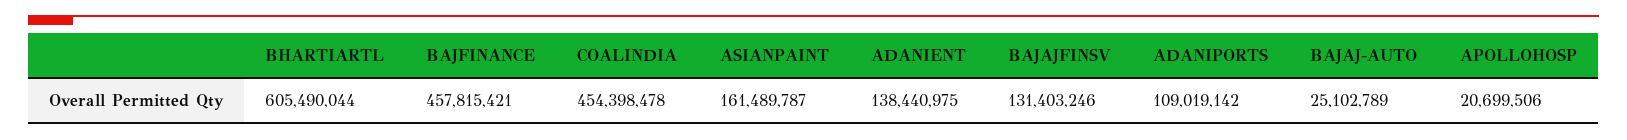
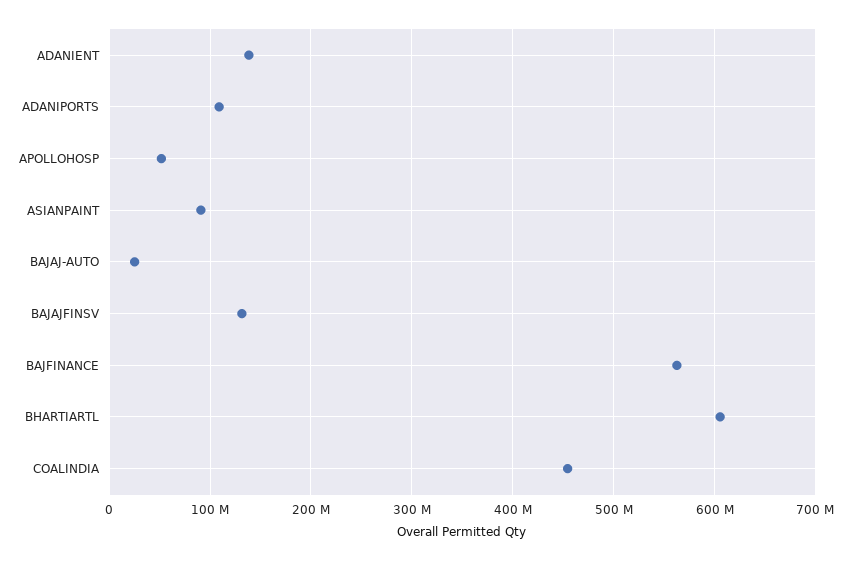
BAJFINANCE: 457815421 -> 560000000
ASIANPAINT: 161489787 -> 90000000
APOLLOHOSP: 20699506 -> 50000000

